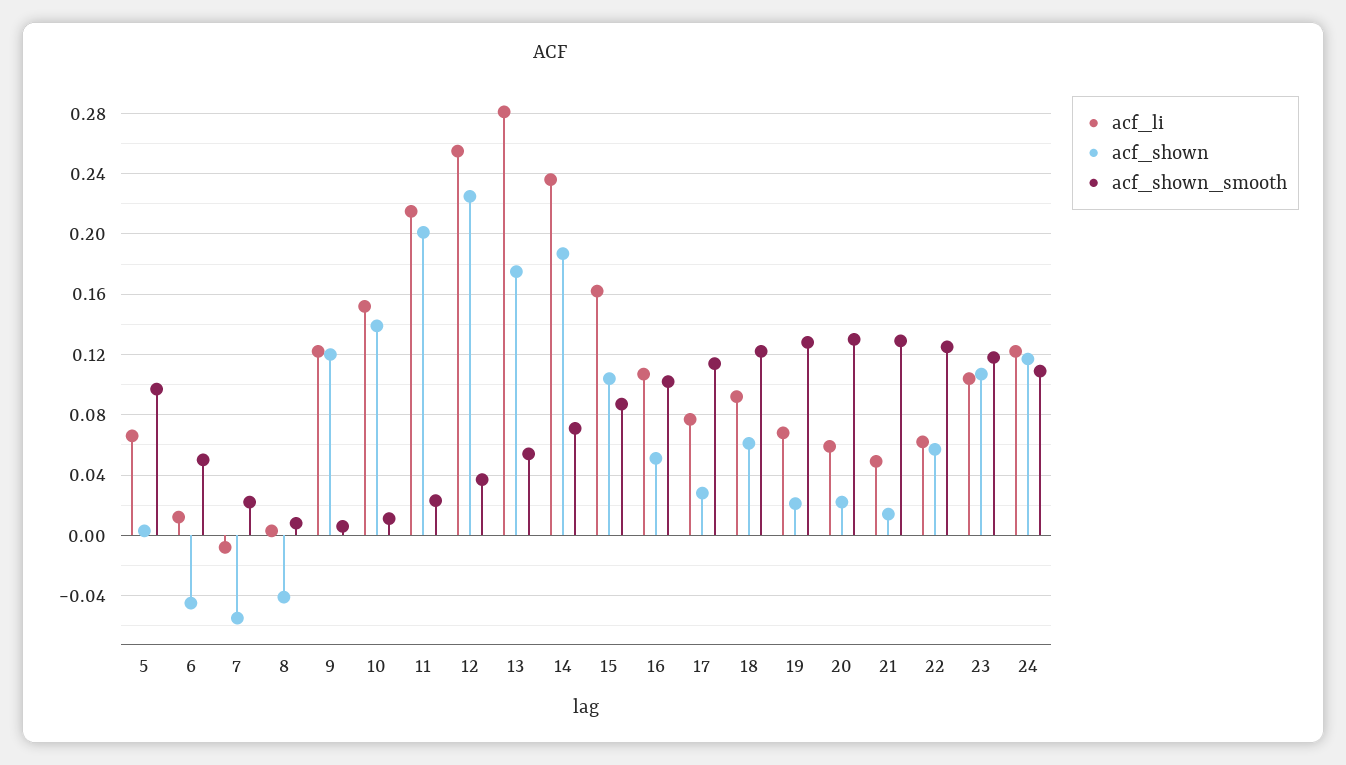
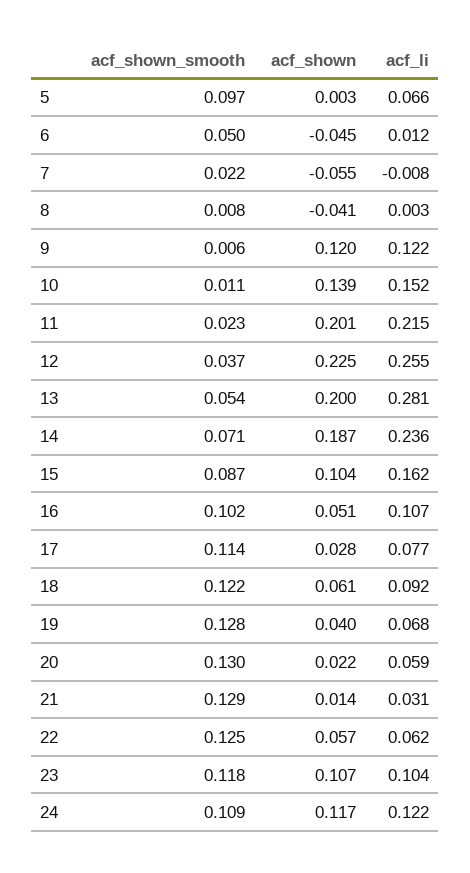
acf_shown, 13: 0.175 -> 0.2
acf_shown, 19: 0.02 -> 0.04
acf_li, 21: 0.05 -> 0.031

